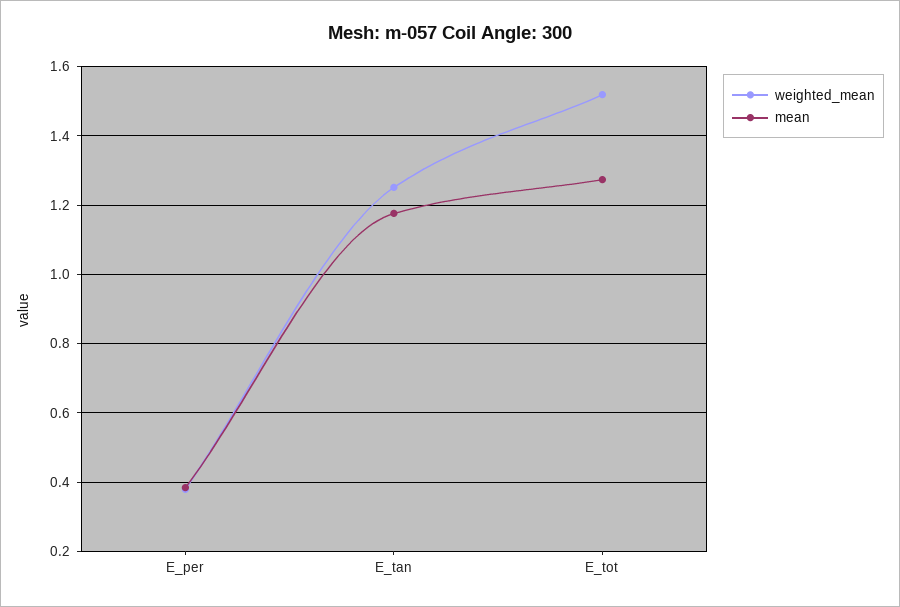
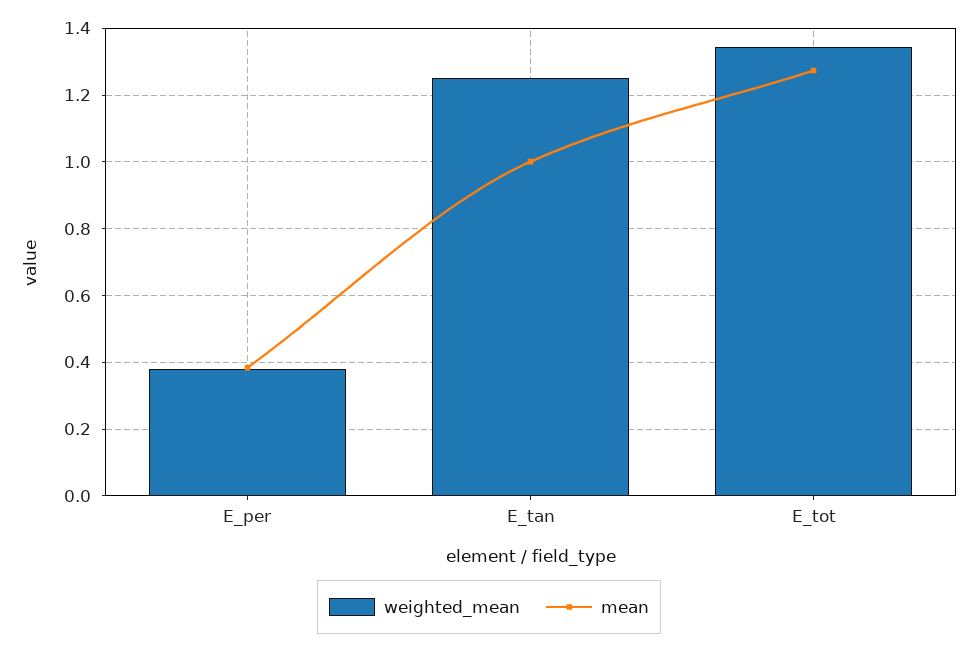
mean, E_tan: 1.18 -> 1
weighted_mean, E_tot: 1.52 -> 1.34

